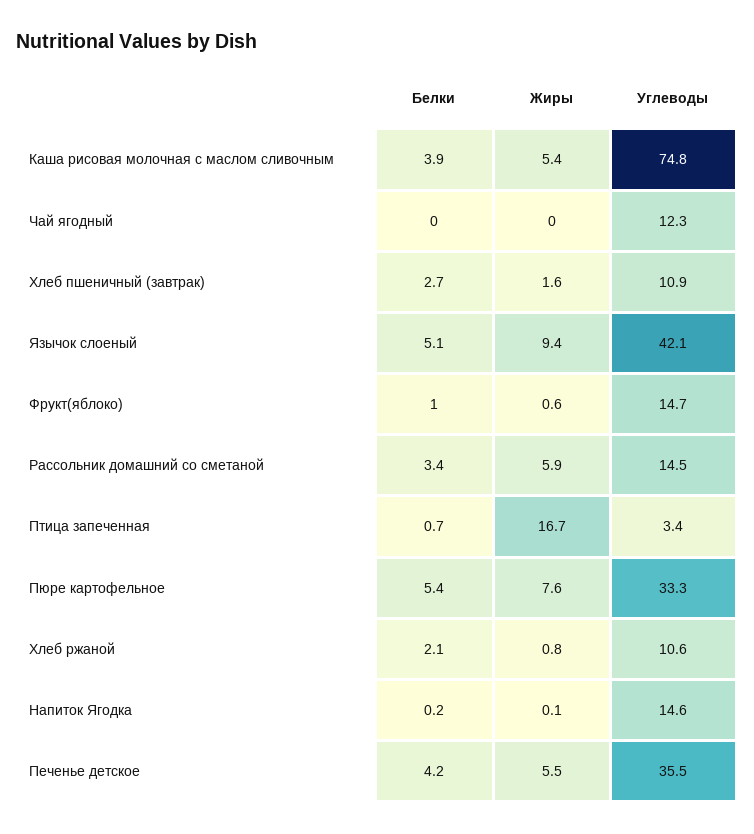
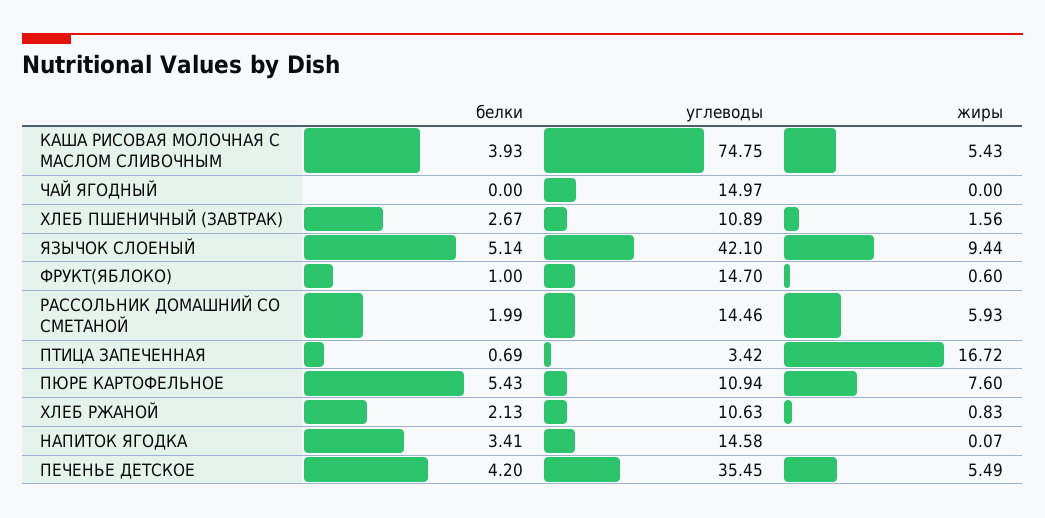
Углеводы, Чай ягодный: 12.3 -> 14.97
Белки, Рассольник домашний со сметаной: 3.4 -> 1.99
Углеводы, Пюре картофельное: 33.3 -> 10.94
Белки, Напиток Ягодка: 0.2 -> 3.41

